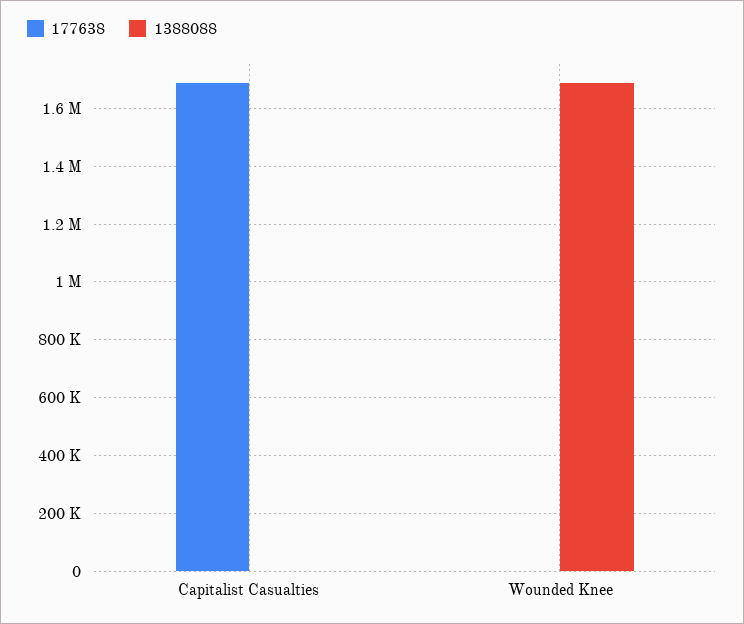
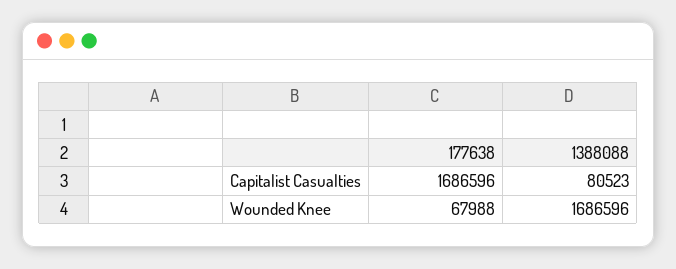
1388088, Capitalist Casualties: 0 -> 80523
177638, Wounded Knee: 0 -> 67988

